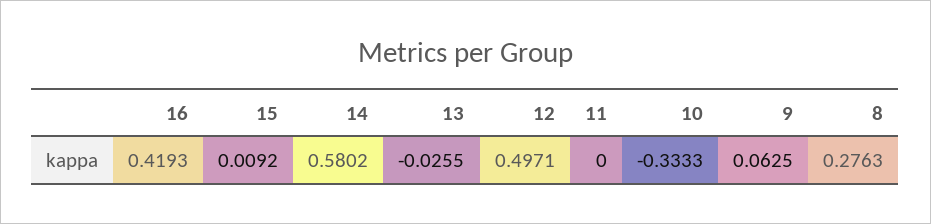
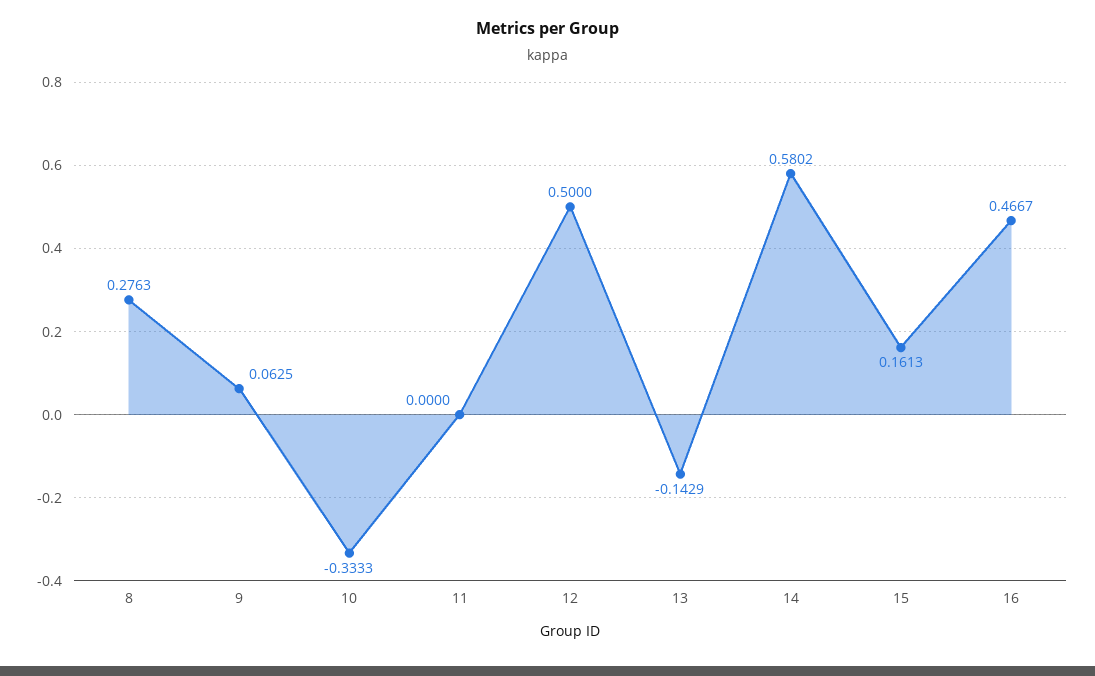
16: 0.4193 -> 0.4667
15: 0.0092 -> 0.1613
13: -0.0255 -> -0.1429
12: 0.4971 -> 0.5

